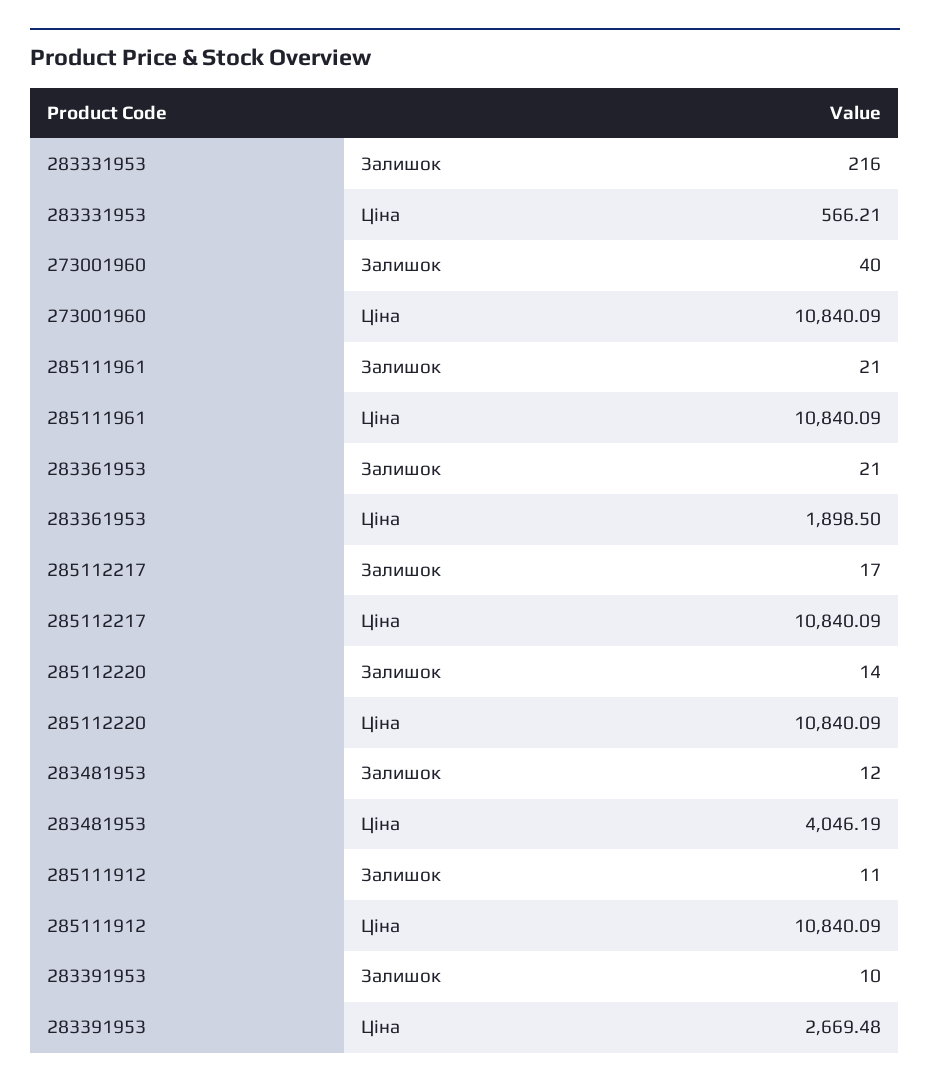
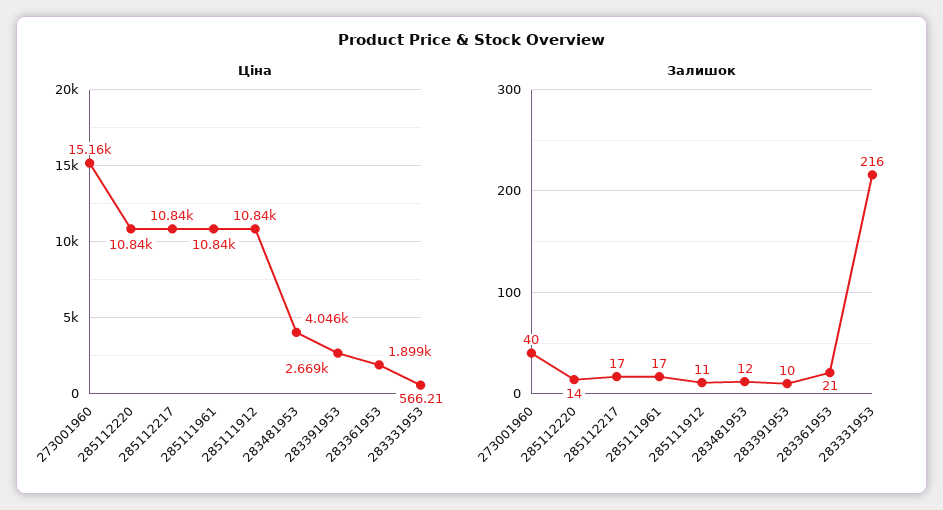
Ціна, 273001960: 10840.09 -> 15160
Залишок, 285111961: 21 -> 17

